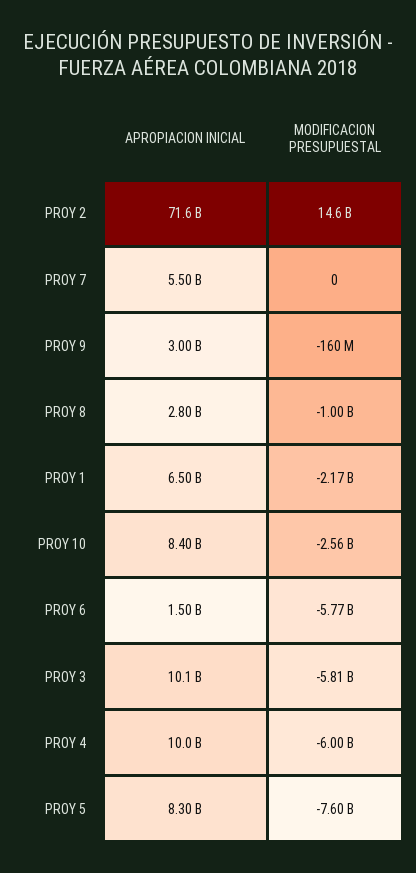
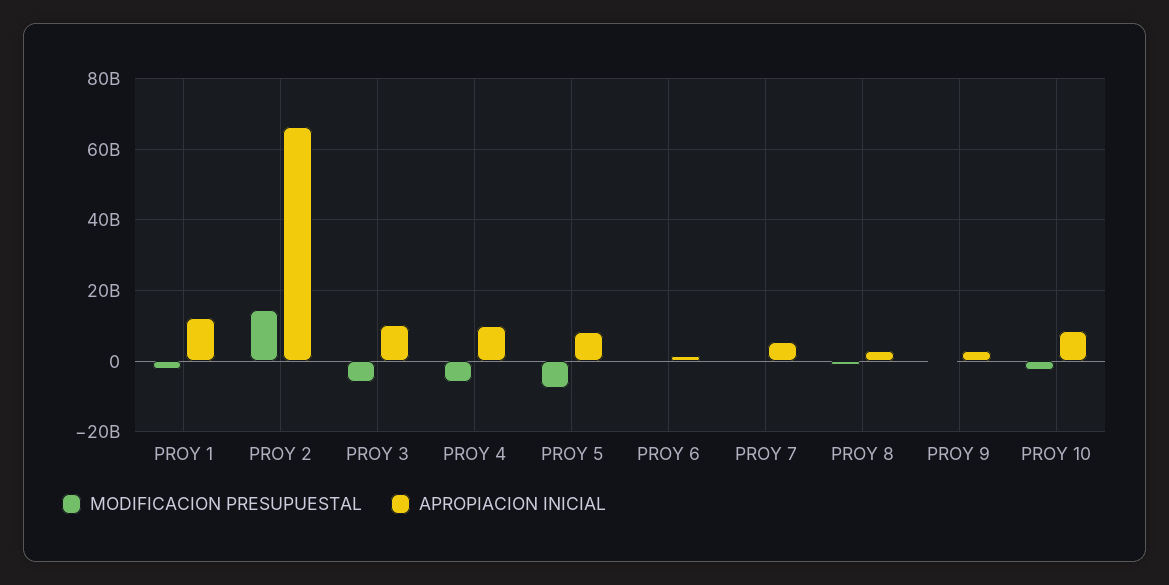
APROPIACION INICIAL, PROY 2: 71600000000 -> 66000000000
APROPIACION INICIAL, PROY 1: 6500000000 -> 12000000000
MODIFICACION PRESUPUESTAL, PROY 6: -5770000000 -> 0

